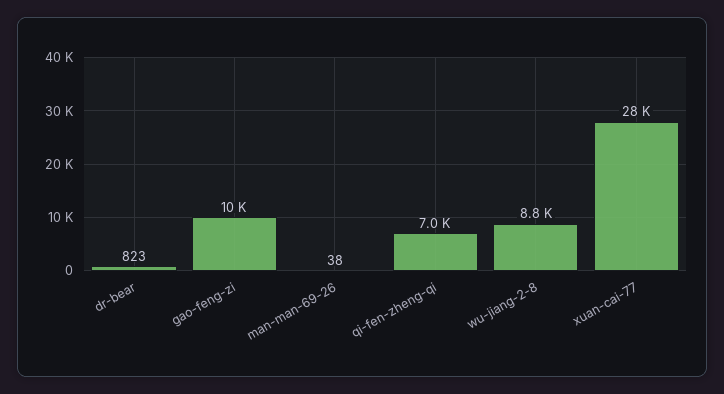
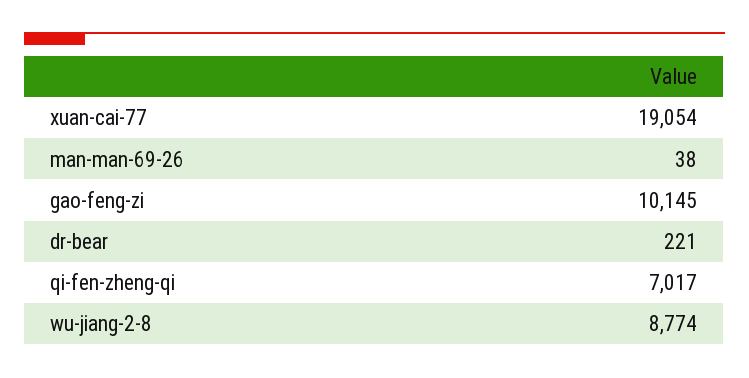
dr-bear: 823 -> 221
xuan-cai-77: 28000 -> 19054

